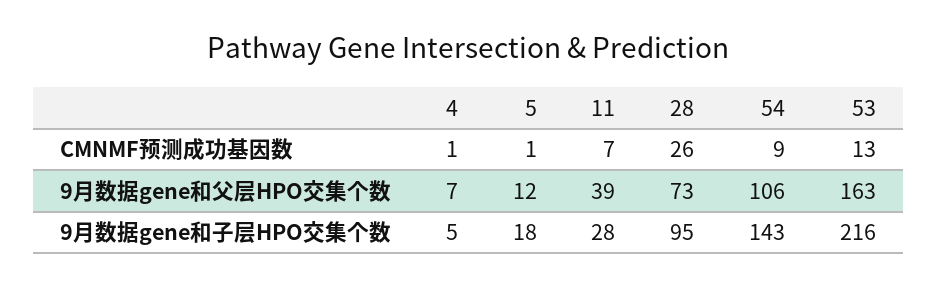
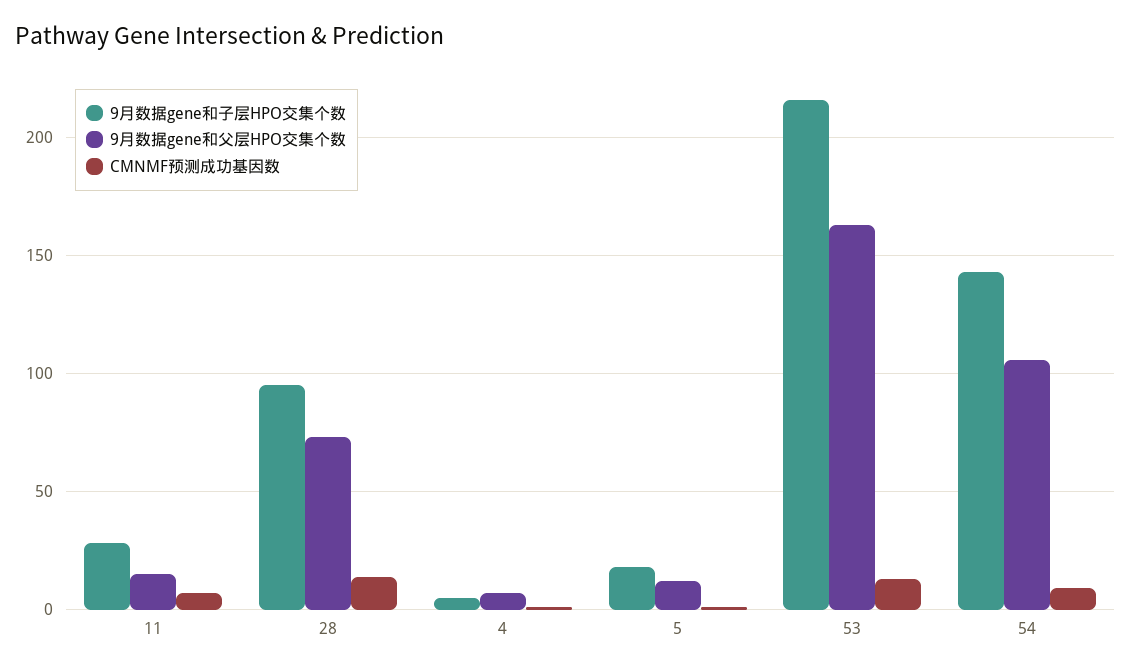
CMNMF预测成功基因数, 28: 26 -> 15
9月数据gene和父层HPO交集个数, 11: 39 -> 15

